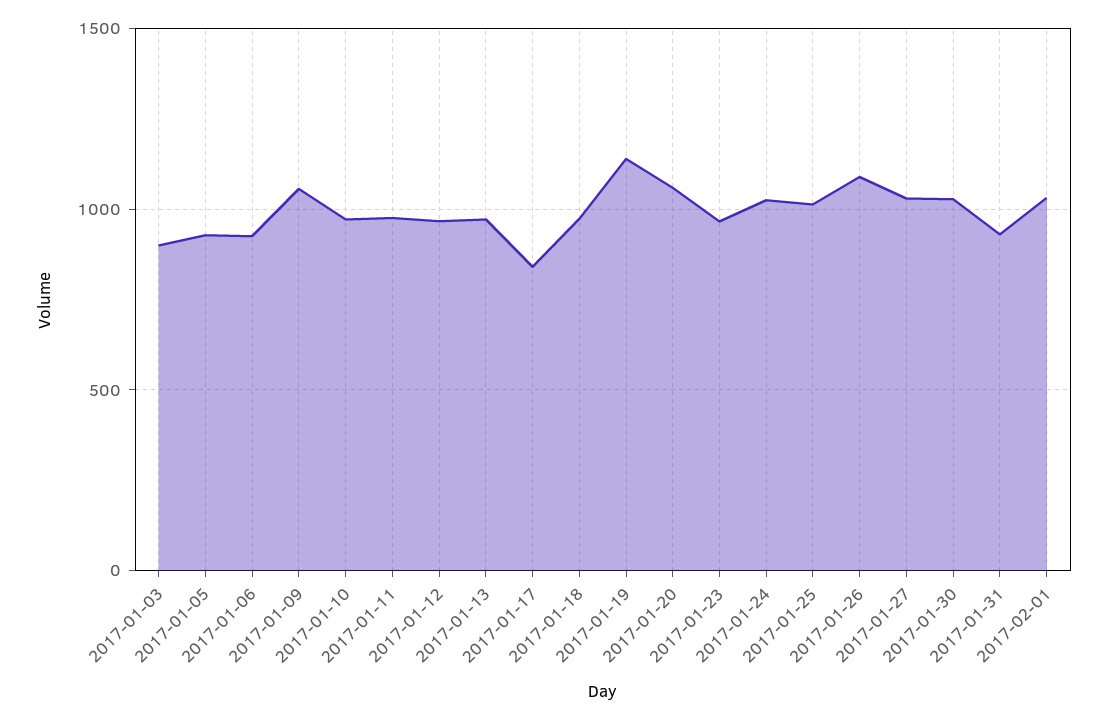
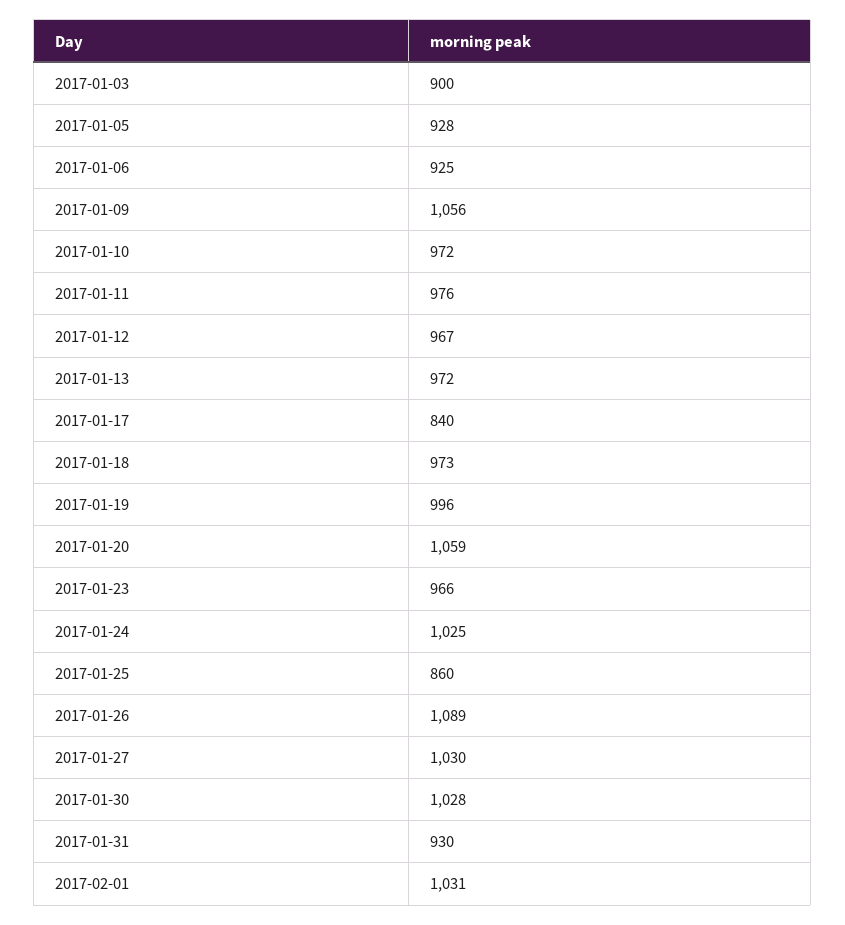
2017-01-19: 1150 -> 996
2017-01-25: 1000 -> 860

